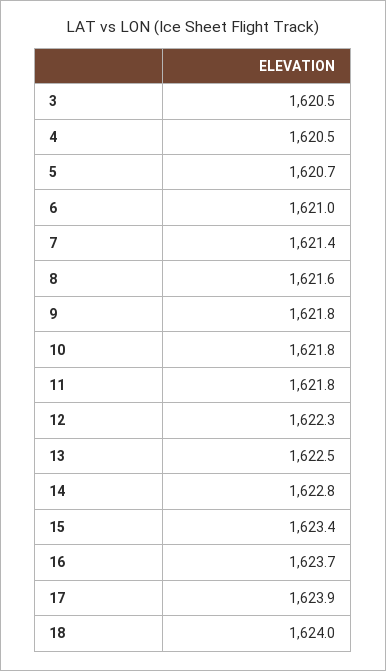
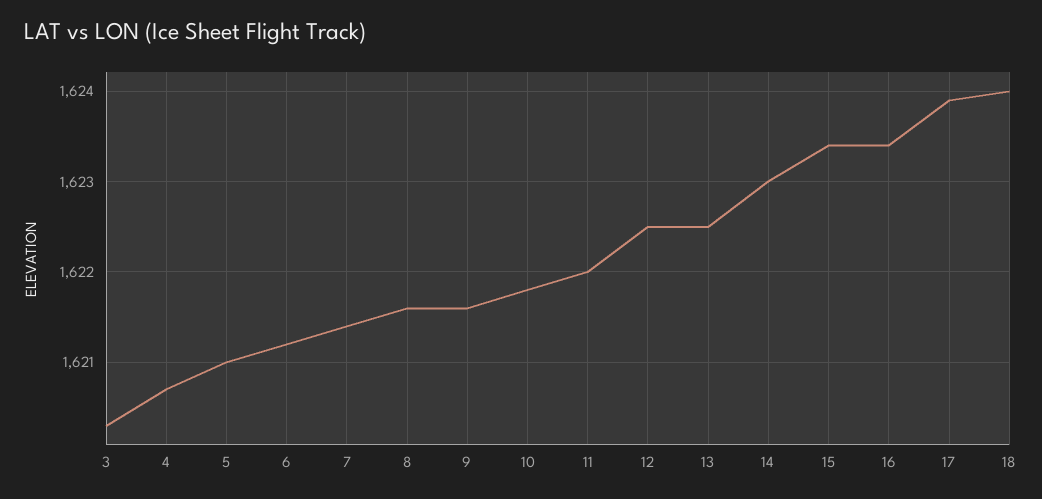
3: 1620.5 -> 1620.3
4: 1620.5 -> 1620.7
5: 1620.7 -> 1621
6: 1621 -> 1621.2
9: 1621.8 -> 1621.6
11: 1621.8 -> 1622
12: 1622.3 -> 1622.5
14: 1622.8 -> 1623
16: 1623.7 -> 1623.4

